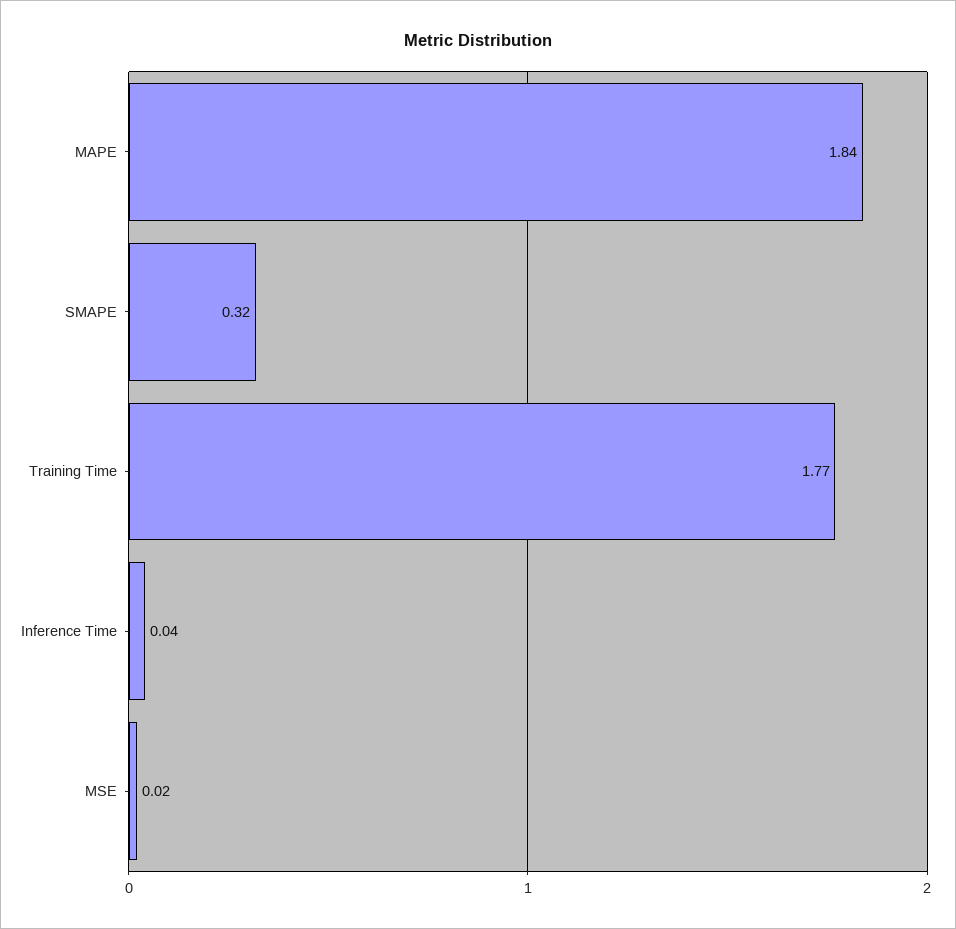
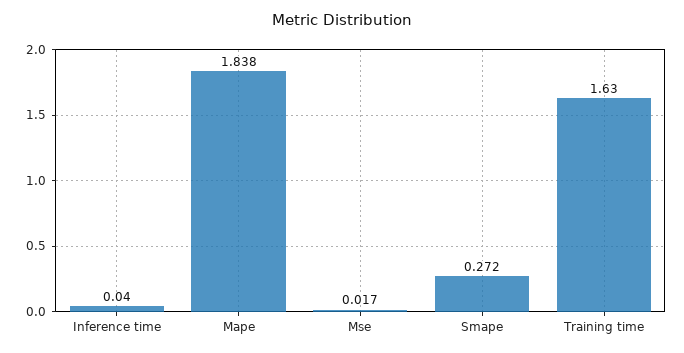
SMAPE: 0.32 -> 0.272
Training Time: 1.77 -> 1.63

